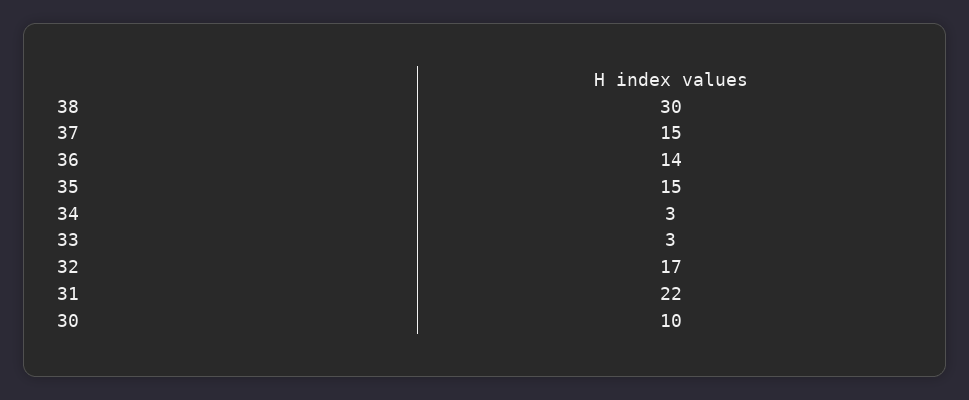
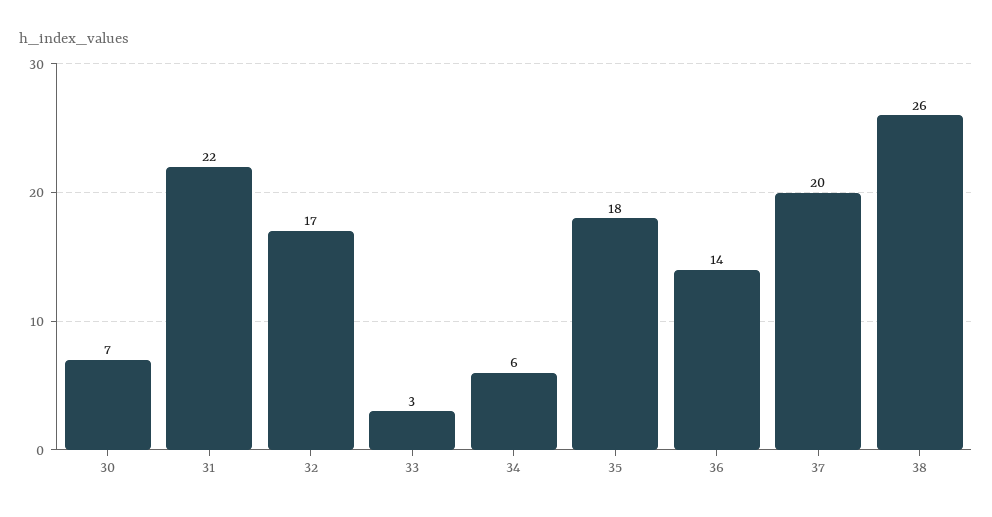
38: 30 -> 26
37: 15 -> 20
35: 15 -> 18
34: 3 -> 6
30: 10 -> 7

